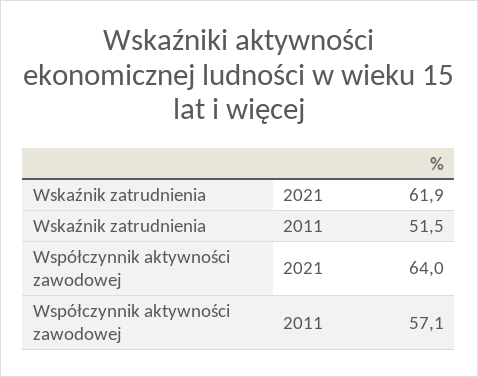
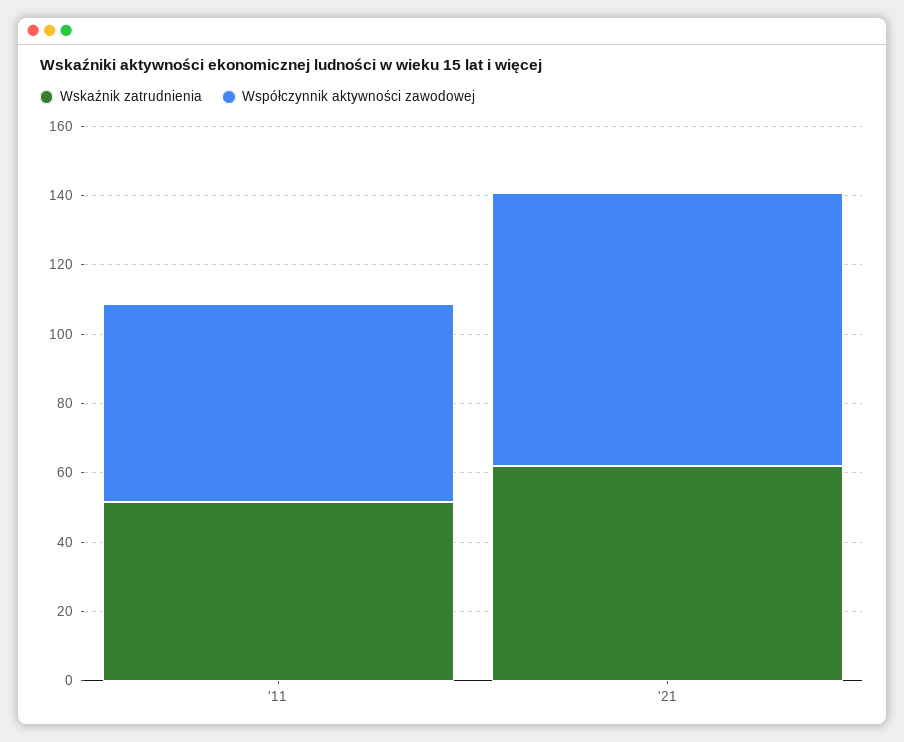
Współczynnik aktywności zawodowej, 2021: 64 -> 80

